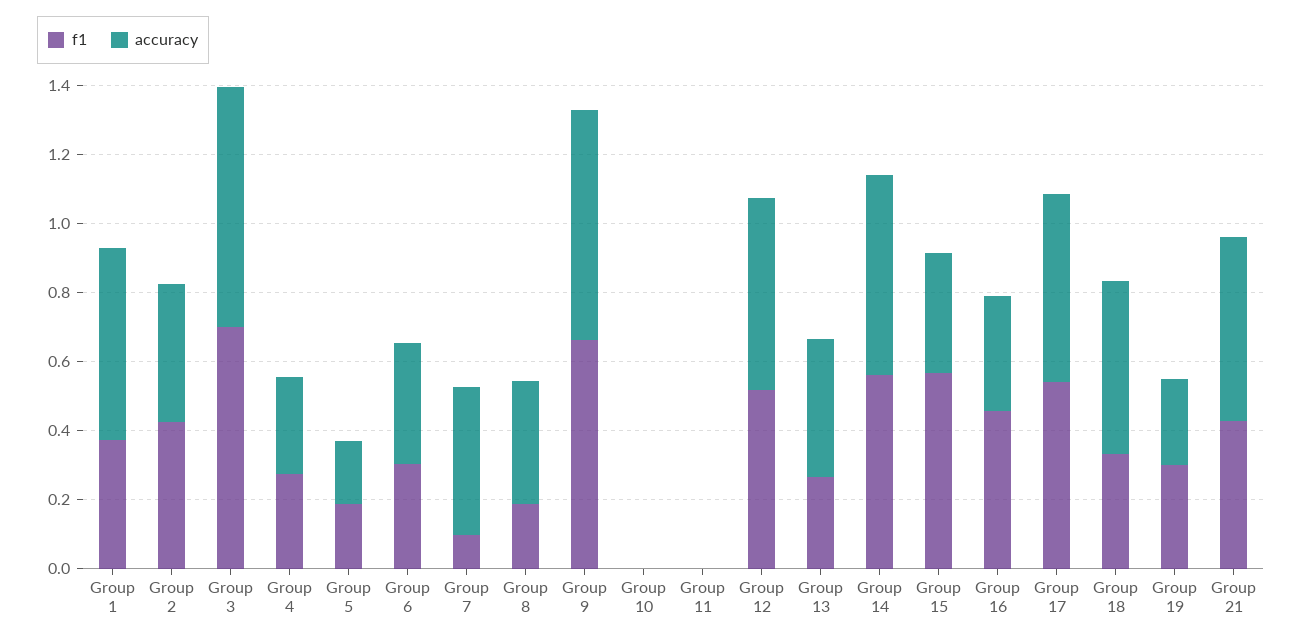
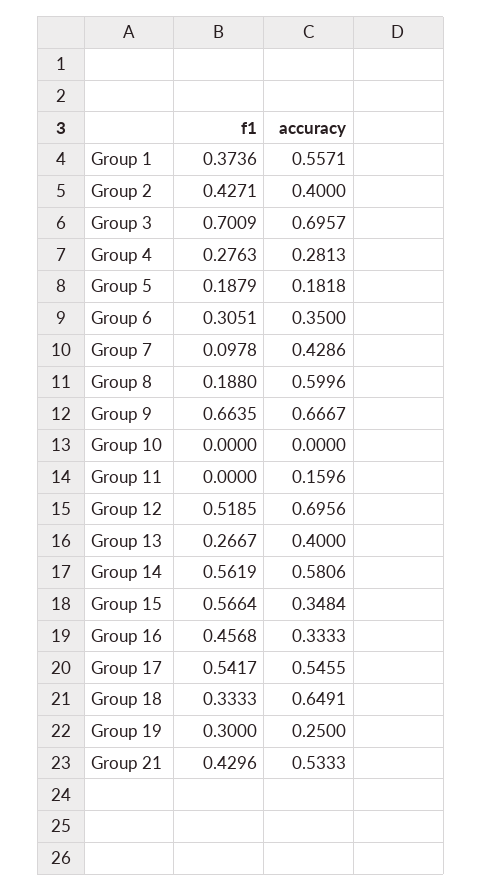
accuracy, Group 8: 0.35 -> 0.5996
accuracy, Group 11: 0 -> 0.1596
accuracy, Group 12: 0.55 -> 0.6956
accuracy, Group 18: 0.5 -> 0.6491

